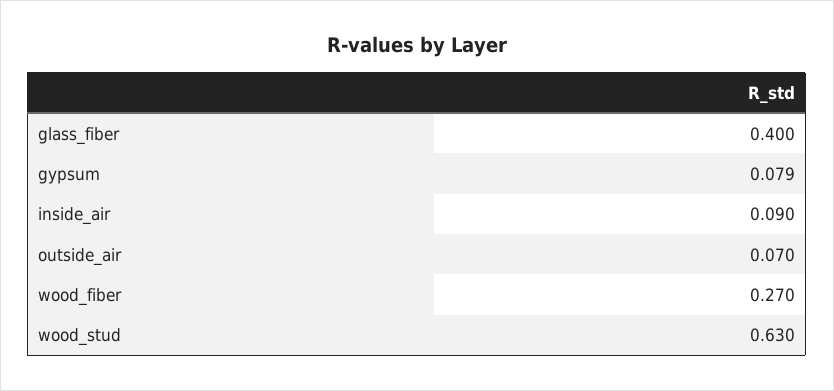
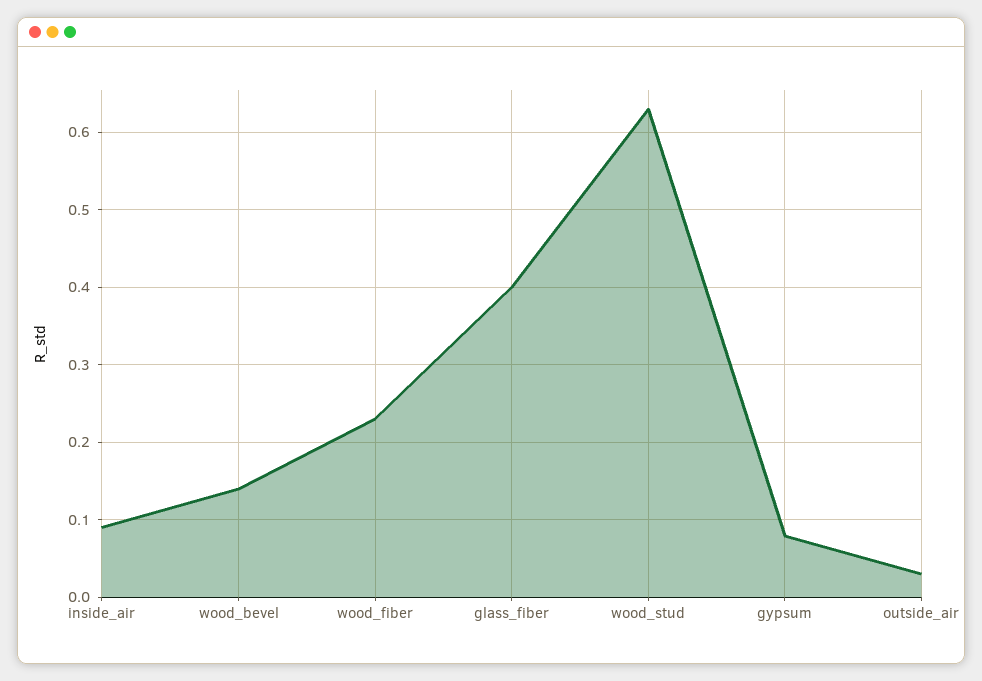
outside_air: 0.07 -> 0.03
wood_fiber: 0.27 -> 0.23
wood_bevel: none -> 0.14

